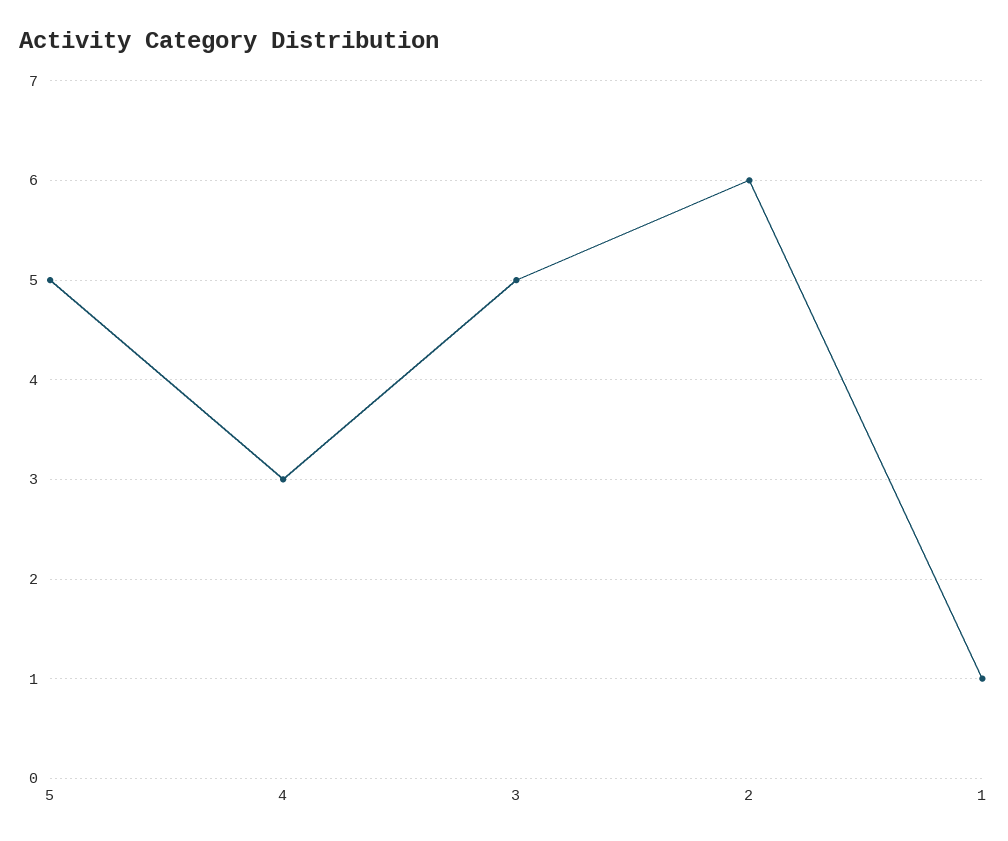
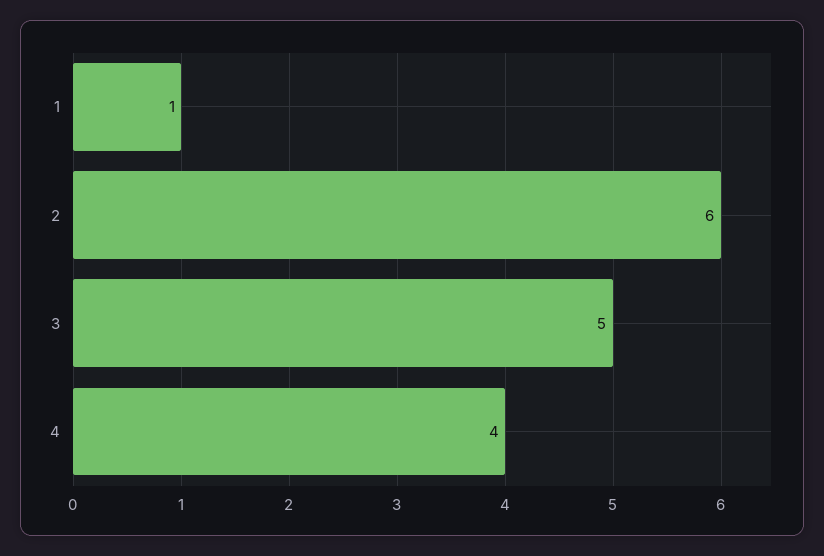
5: 5 -> none
4: 3 -> 4

